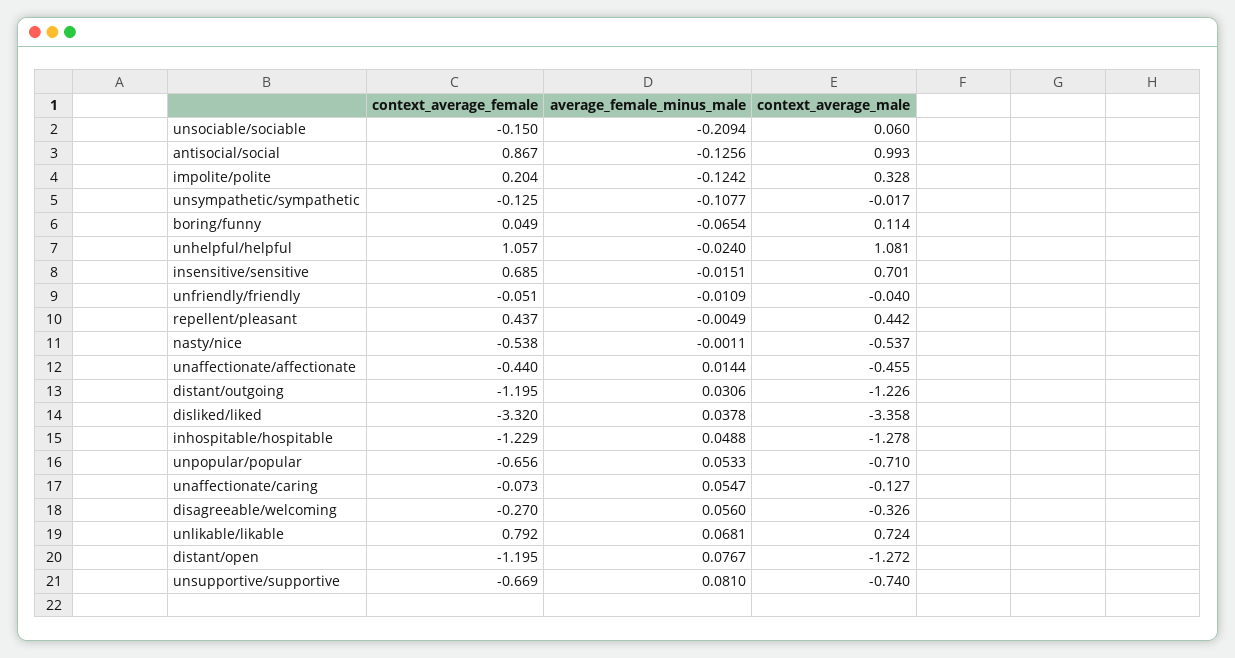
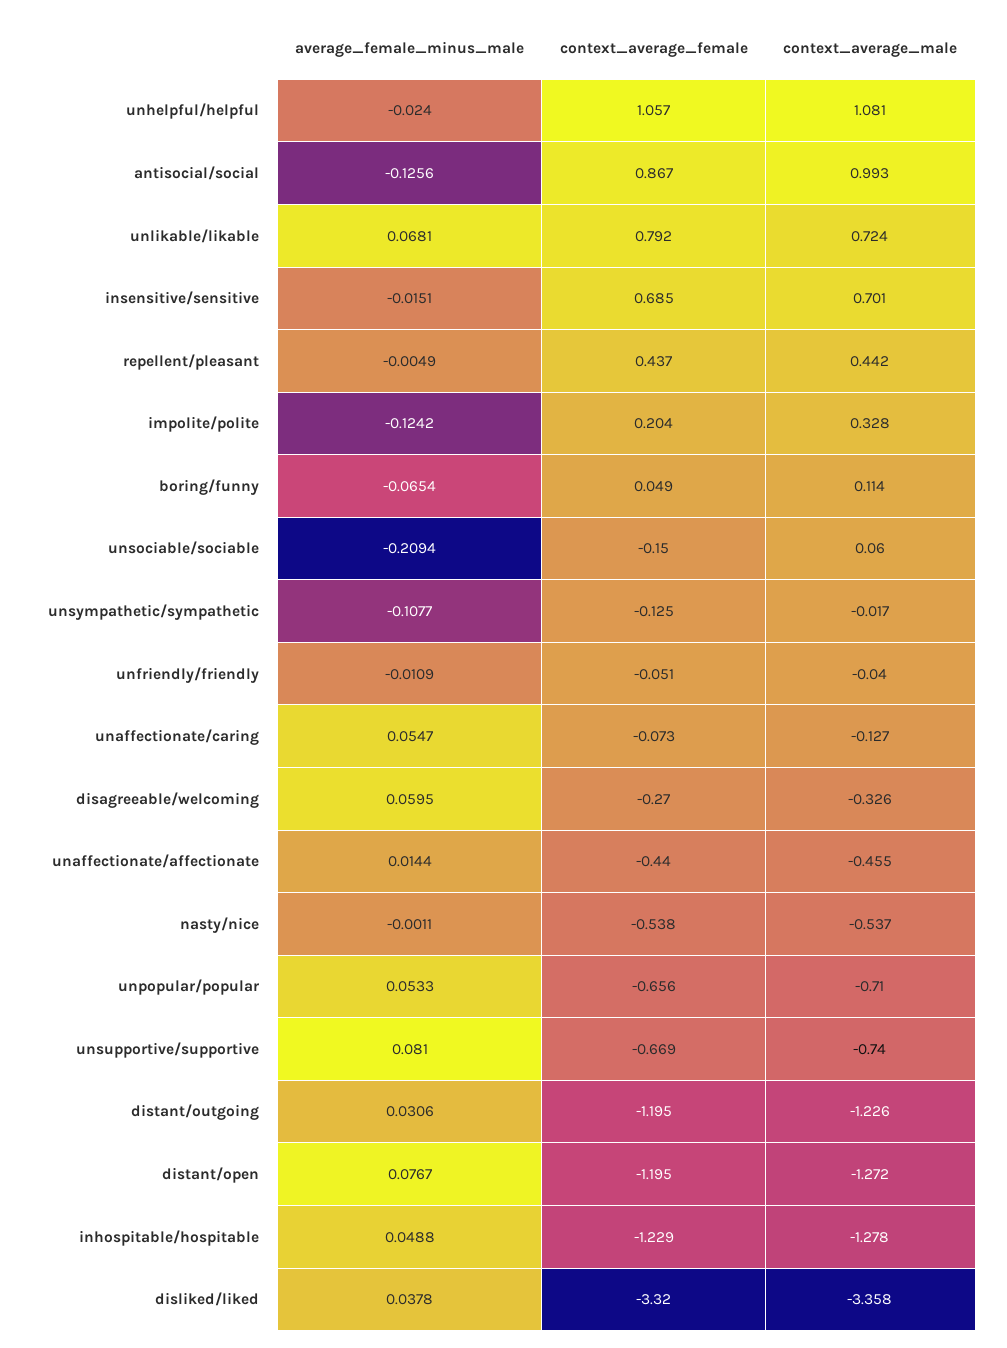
average_female_minus_male, disagreeable/welcoming: 0.056 -> 0.0595

